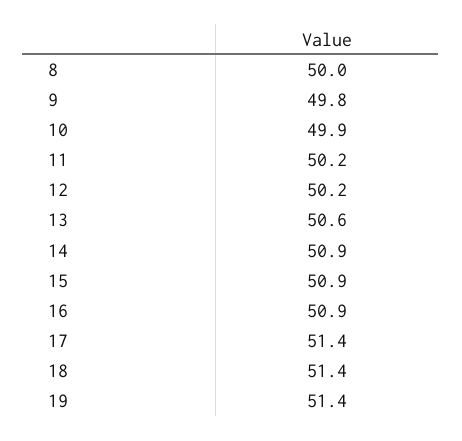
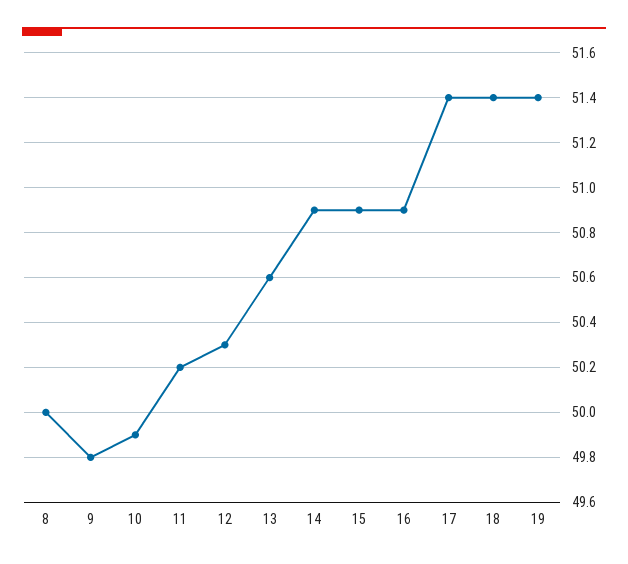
12: 50.2 -> 50.3

